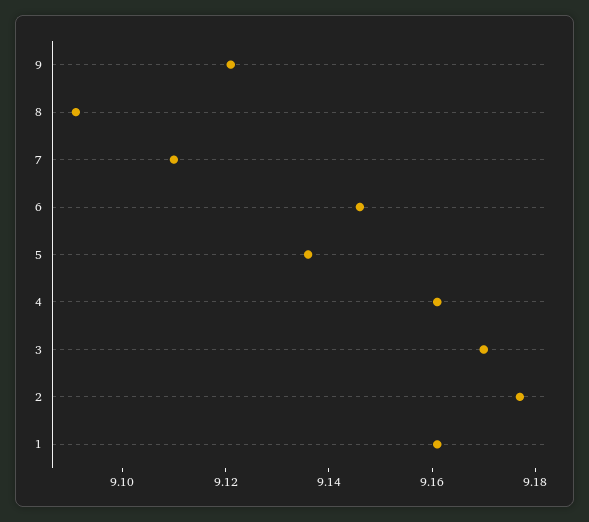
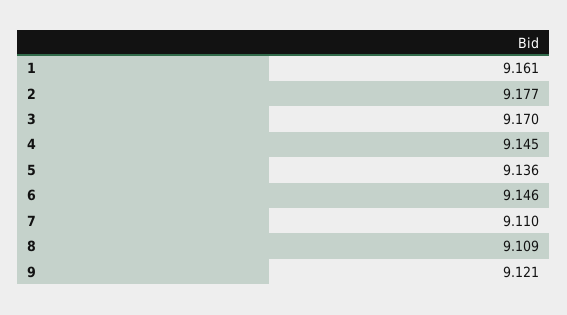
8: 9.09 -> 9.109
4: 9.16 -> 9.145

